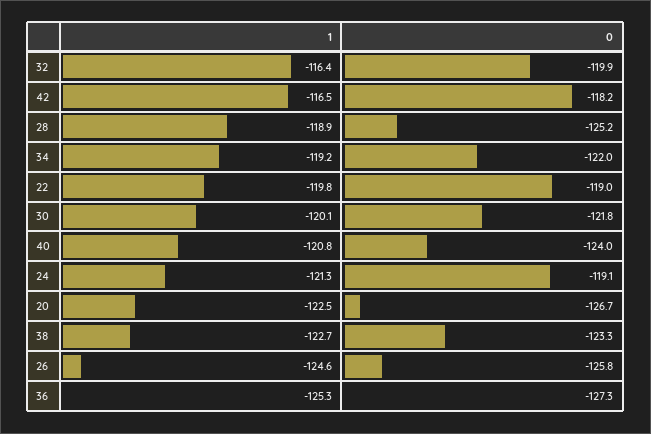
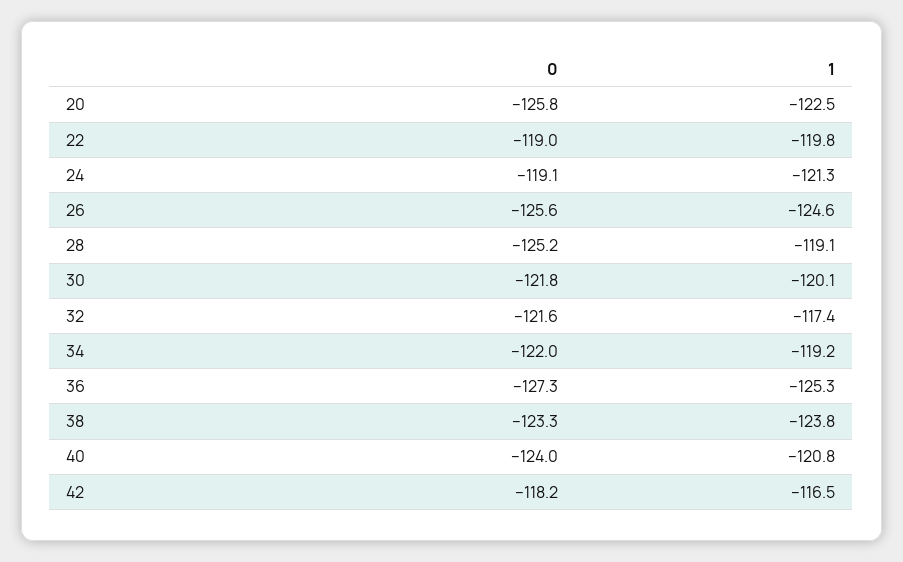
1, 32: -116.4 -> -117.4
0, 32: -119.9 -> -121.6
1, 28: -118.9 -> -119.1
0, 20: -126.7 -> -125.8
1, 38: -122.7 -> -123.8
0, 26: -125.8 -> -125.6

